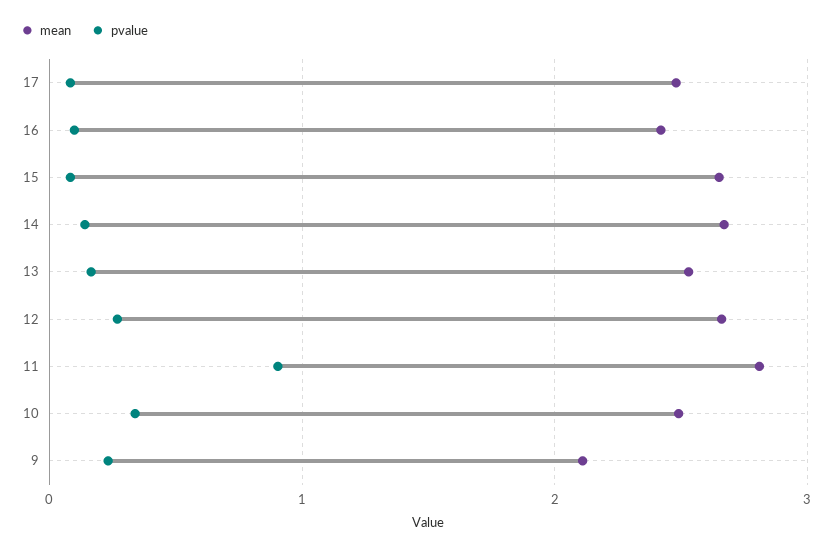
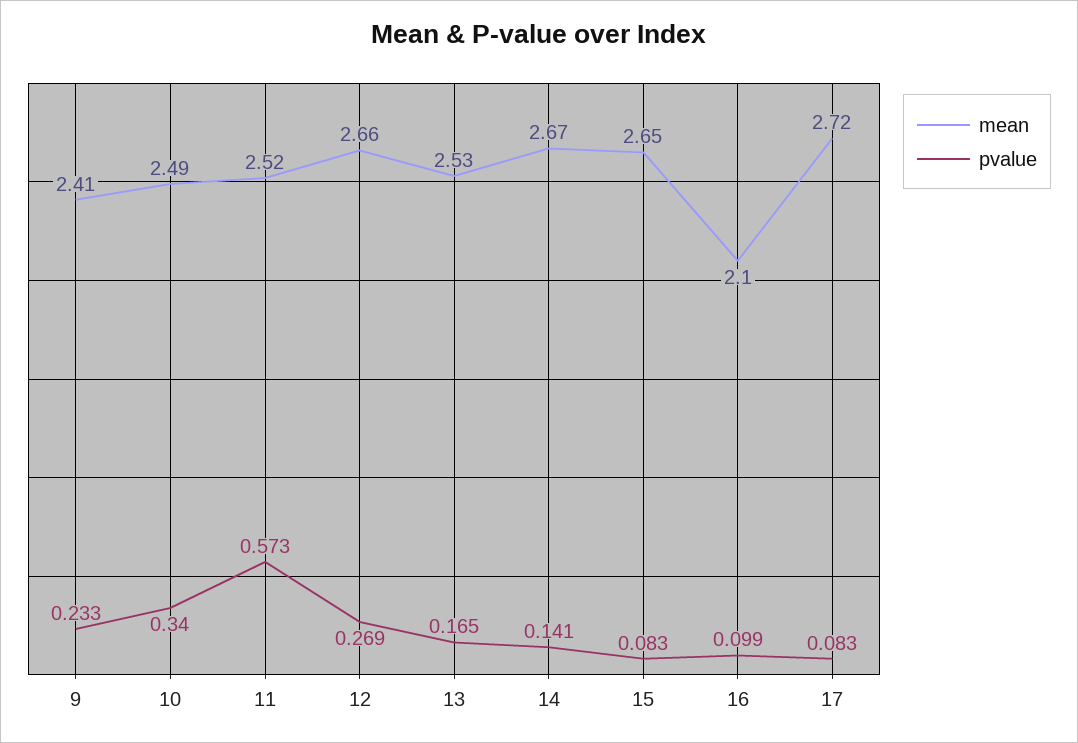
mean, 17: 2.5 -> 2.72
mean, 16: 2.4 -> 2.1
mean, 11: 2.8 -> 2.52
pvalue, 11: 0.9 -> 0.573
mean, 9: 2.1 -> 2.41

